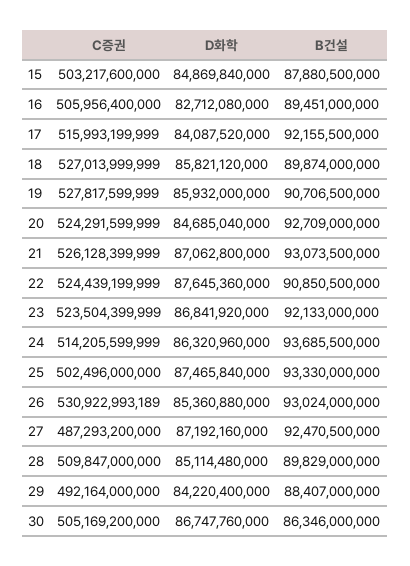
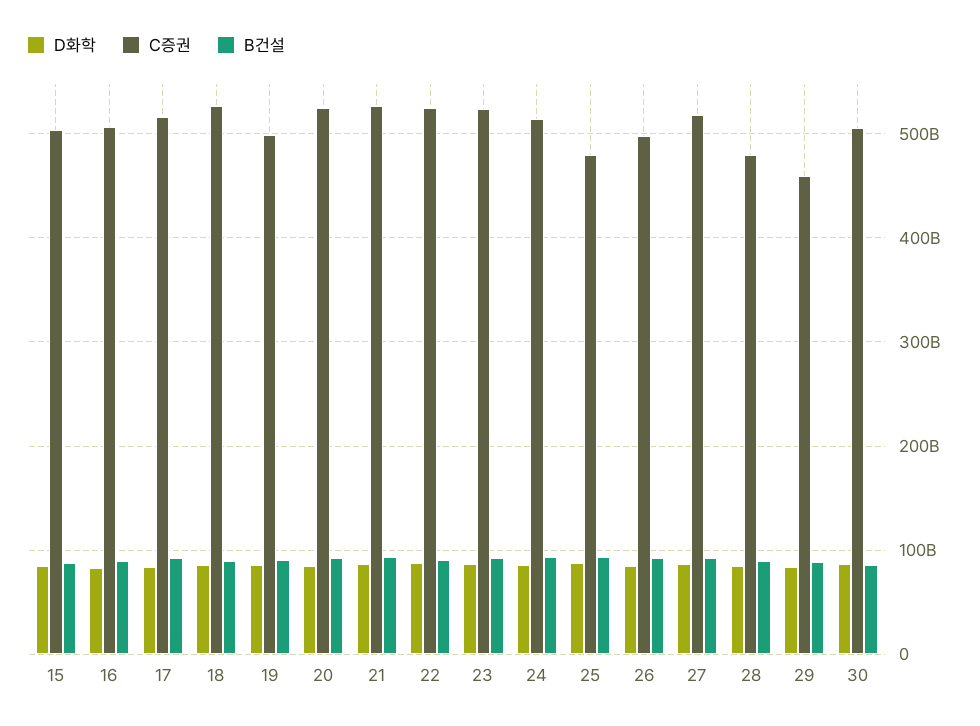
C증권, 19: 527817599999 -> 500000000000
C증권, 25: 502496000000 -> 480000000000
C증권, 26: 530922993189 -> 500000000000
C증권, 27: 487293200000 -> 520000000000
C증권, 28: 509847000000 -> 480000000000
C증권, 29: 492164000000 -> 460000000000

